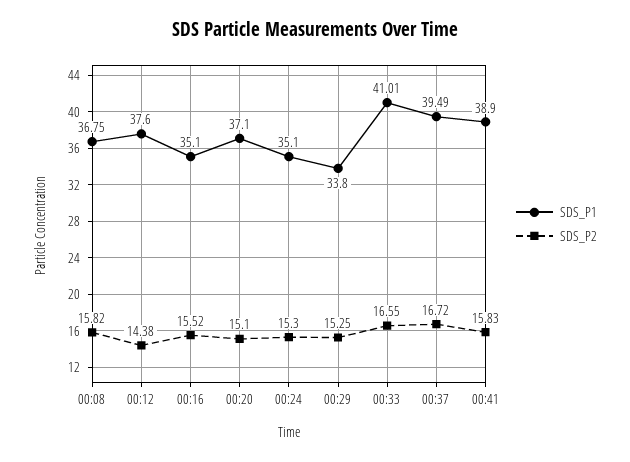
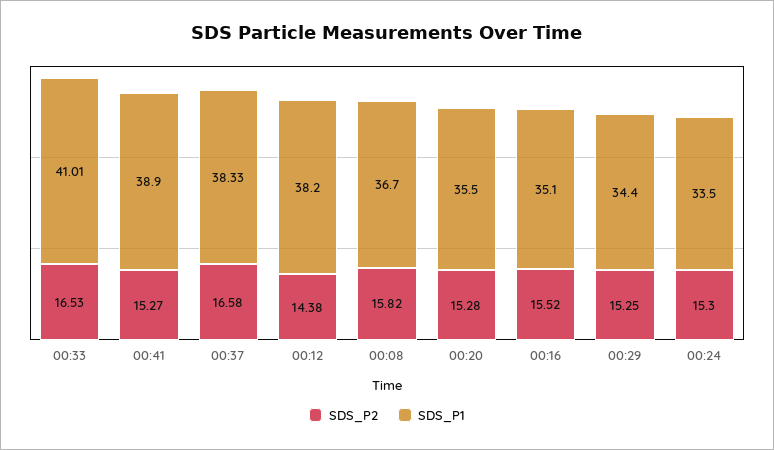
SDS_P1, 00:08: 36.75 -> 36.7
SDS_P1, 00:12: 37.6 -> 38.2
SDS_P1, 00:20: 37.1 -> 35.5
SDS_P2, 00:20: 15.1 -> 15.28
SDS_P1, 00:24: 35.1 -> 33.5
SDS_P1, 00:29: 33.8 -> 34.4
SDS_P2, 00:33: 16.55 -> 16.53
SDS_P1, 00:37: 39.49 -> 38.33
SDS_P2, 00:37: 16.72 -> 16.58
SDS_P2, 00:41: 15.83 -> 15.27

